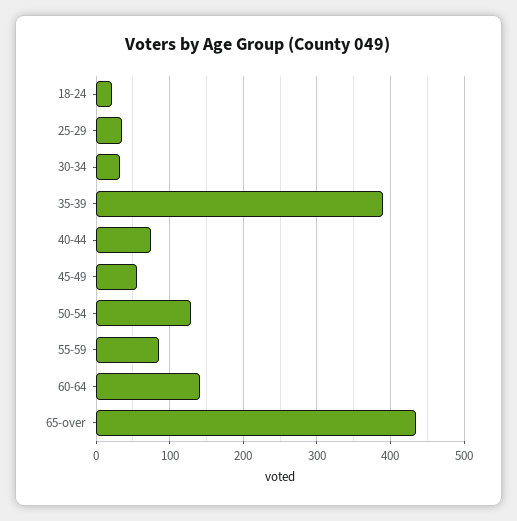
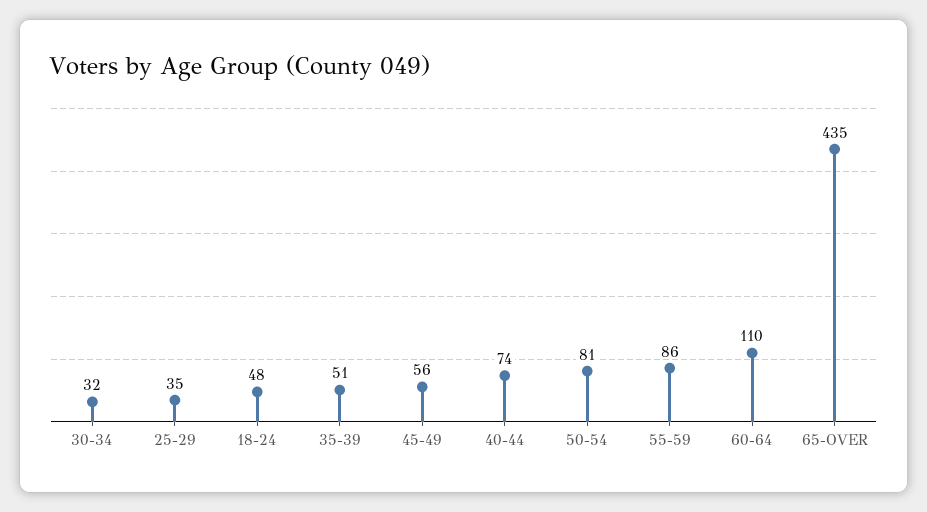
18-24: 20 -> 48
35-39: 390 -> 51
50-54: 130 -> 81
60-64: 140 -> 110

